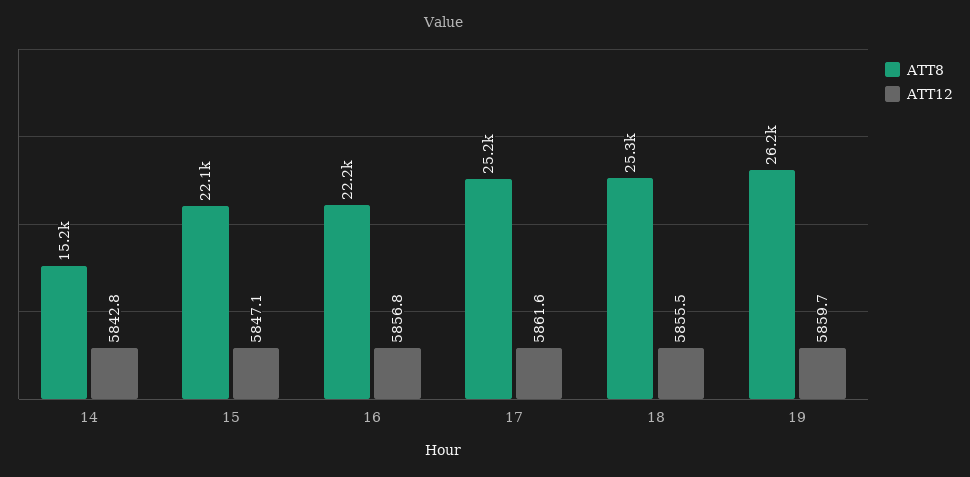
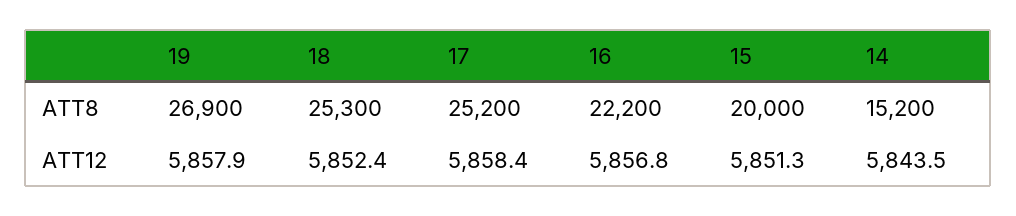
ATT12, 14: 5842.8 -> 5843.5
ATT8, 15: 22100 -> 20000
ATT12, 15: 5847.1 -> 5851.3
ATT12, 17: 5861.6 -> 5858.4
ATT12, 18: 5855.5 -> 5852.4
ATT8, 19: 26200 -> 26900
ATT12, 19: 5859.7 -> 5857.9

